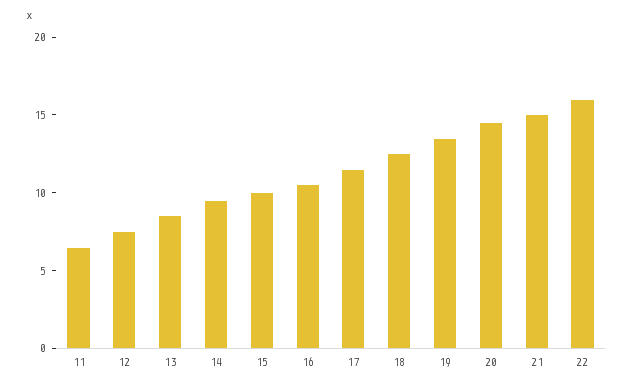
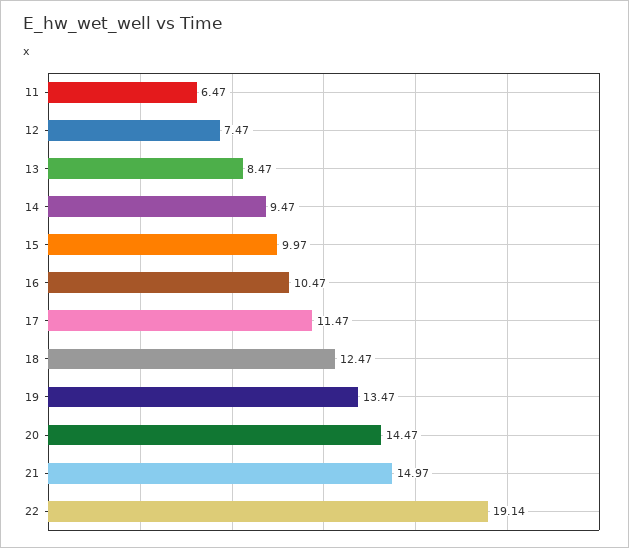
22: 16 -> 19.14

